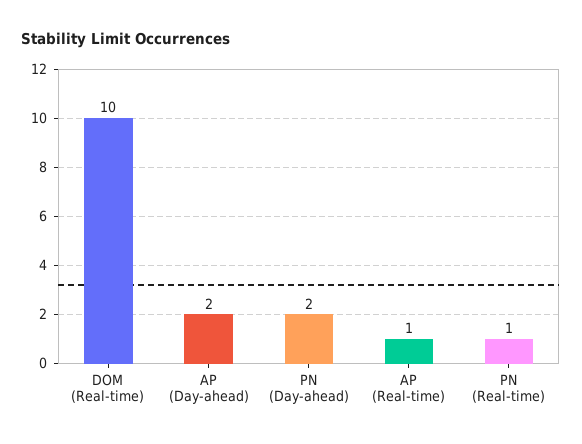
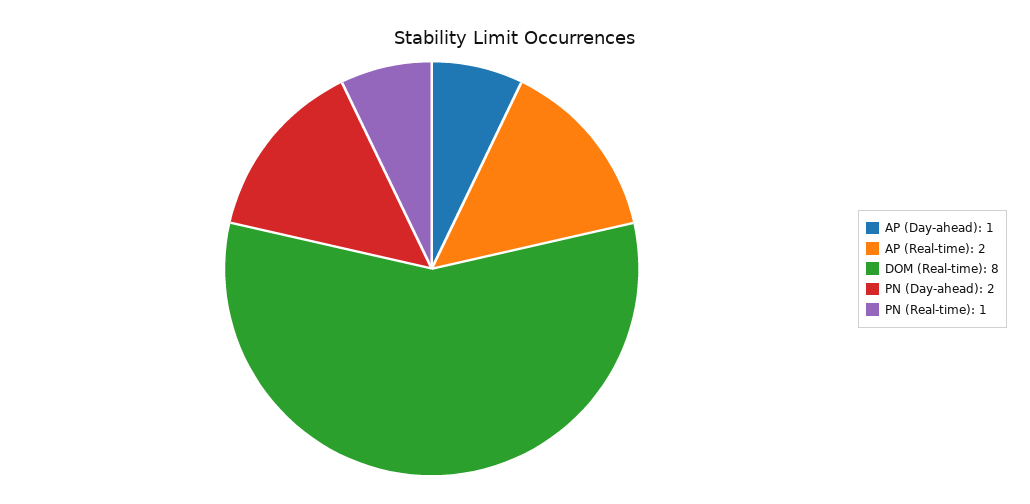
DOM (Real-time): 10 -> 8
AP (Day-ahead): 2 -> 1
AP (Real-time): 1 -> 2

